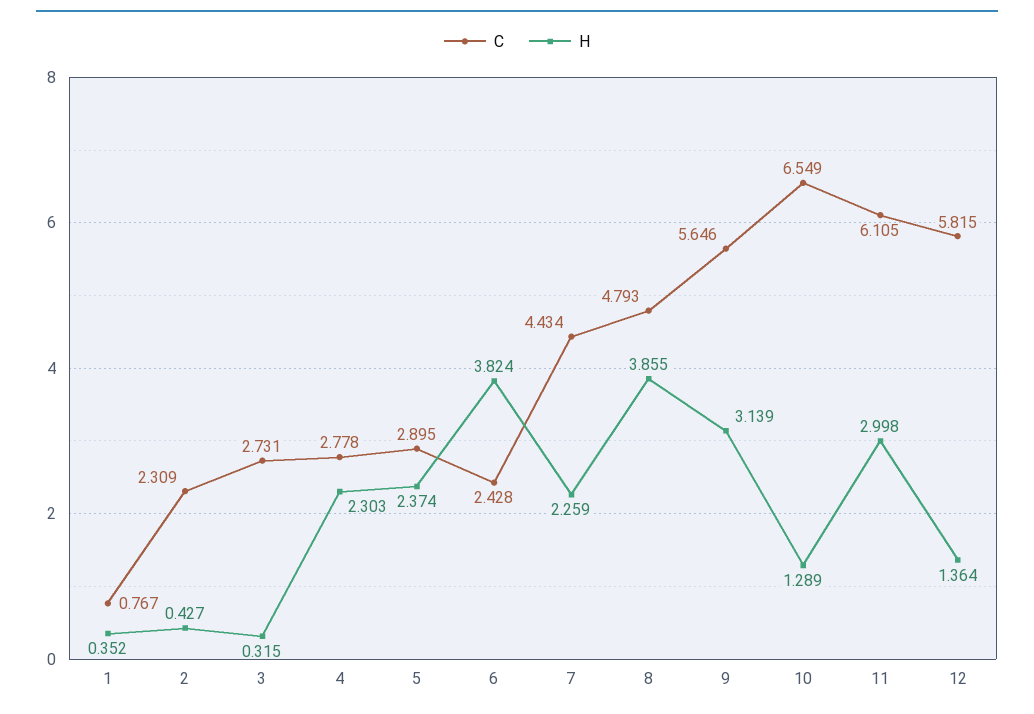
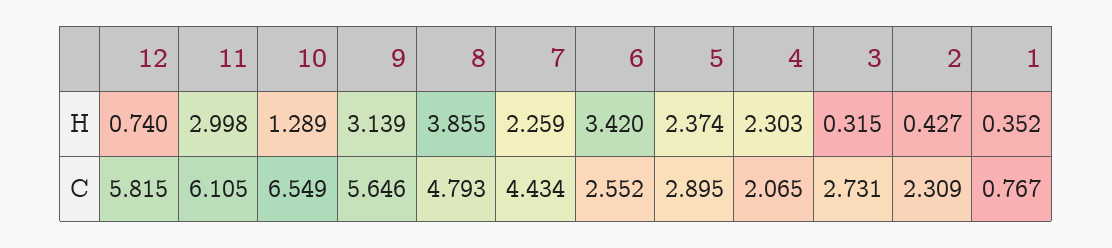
C, 4: 2.778 -> 2.065
C, 6: 2.428 -> 2.552
H, 6: 3.824 -> 3.42
H, 12: 1.364 -> 0.74

